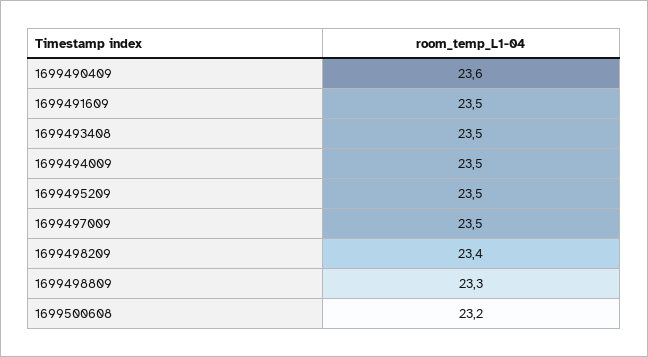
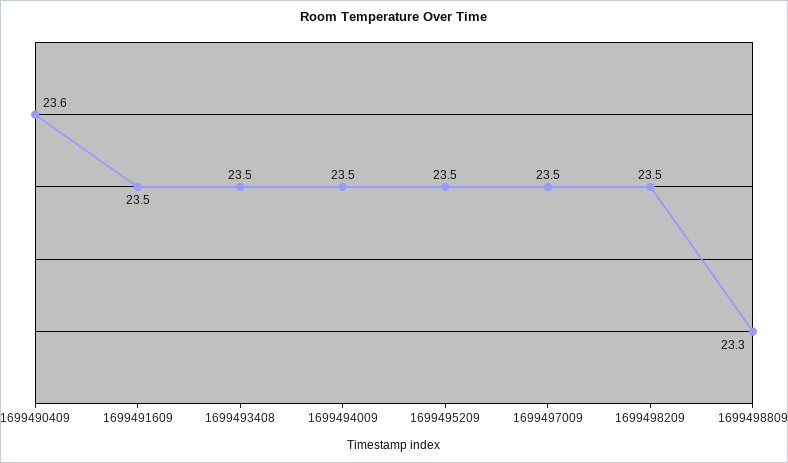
1699498209: 23.4 -> 23.5
1699500608: 23.2 -> none

